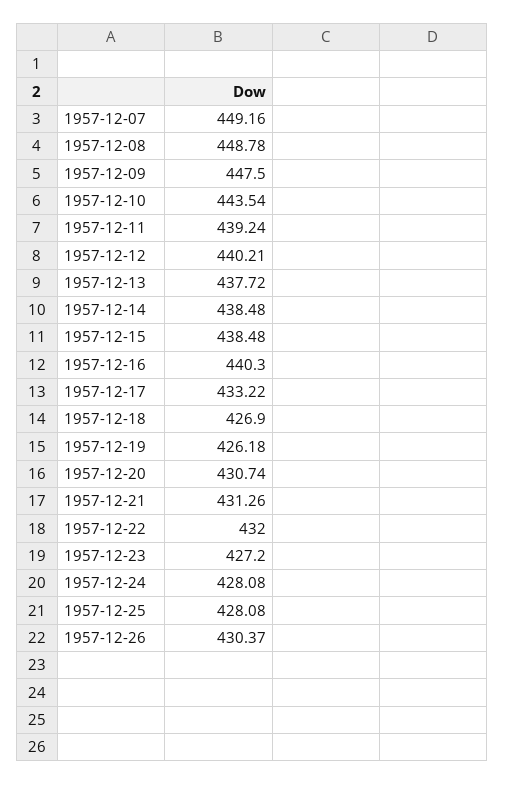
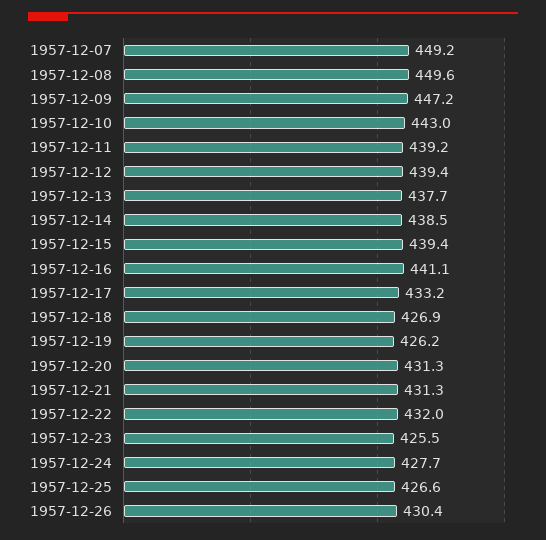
1957-12-08: 448.78 -> 449.6
1957-12-09: 447.5 -> 447.2
1957-12-10: 443.54 -> 443
1957-12-12: 440.21 -> 439.4
1957-12-15: 438.48 -> 439.4
1957-12-16: 440.3 -> 441.1
1957-12-20: 430.74 -> 431.3
1957-12-23: 427.2 -> 425.5
1957-12-24: 428.08 -> 427.7
1957-12-25: 428.08 -> 426.6

